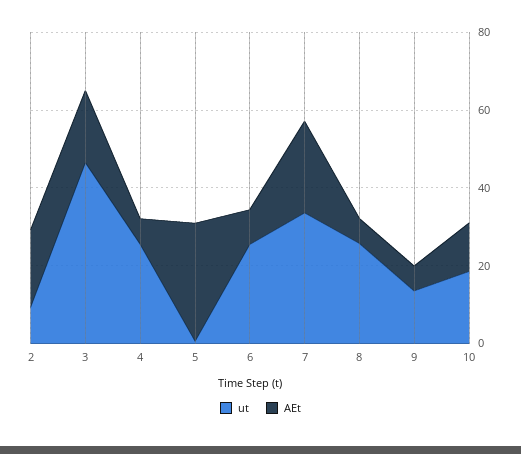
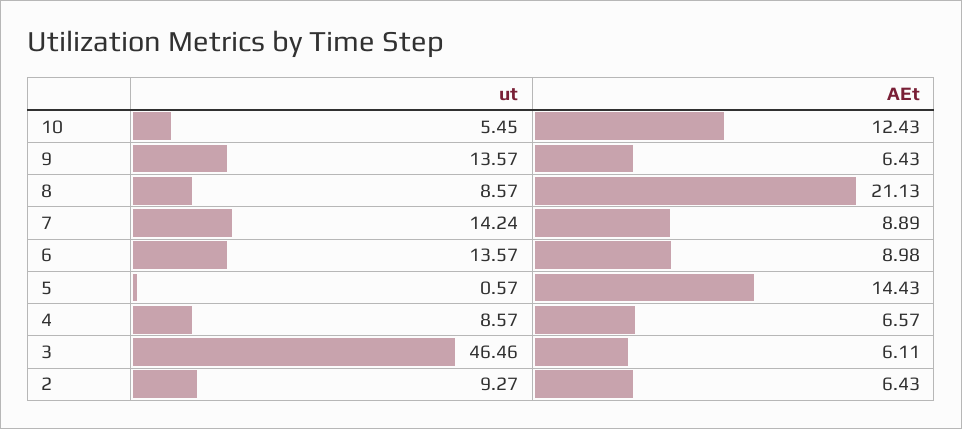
AEt, 2: 20 -> 6.43
AEt, 3: 20 -> 6.11
ut, 4: 25 -> 8.57
AEt, 5: 30 -> 14.43
ut, 6: 25 -> 13.57
ut, 7: 35 -> 14.24
AEt, 7: 25 -> 8.89
ut, 8: 25 -> 8.57
AEt, 8: 5 -> 21.13
ut, 10: 20 -> 5.45

